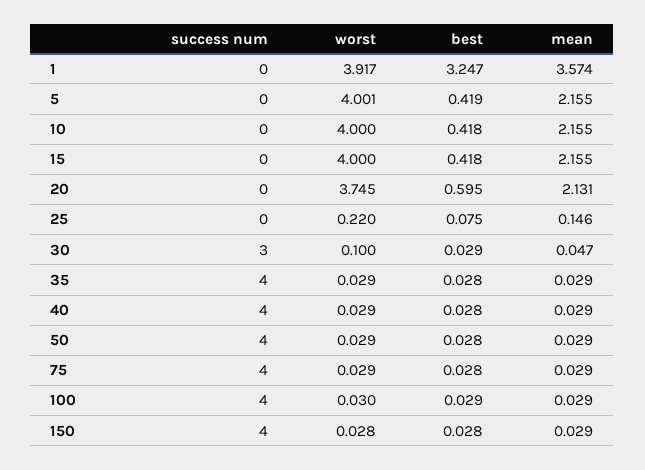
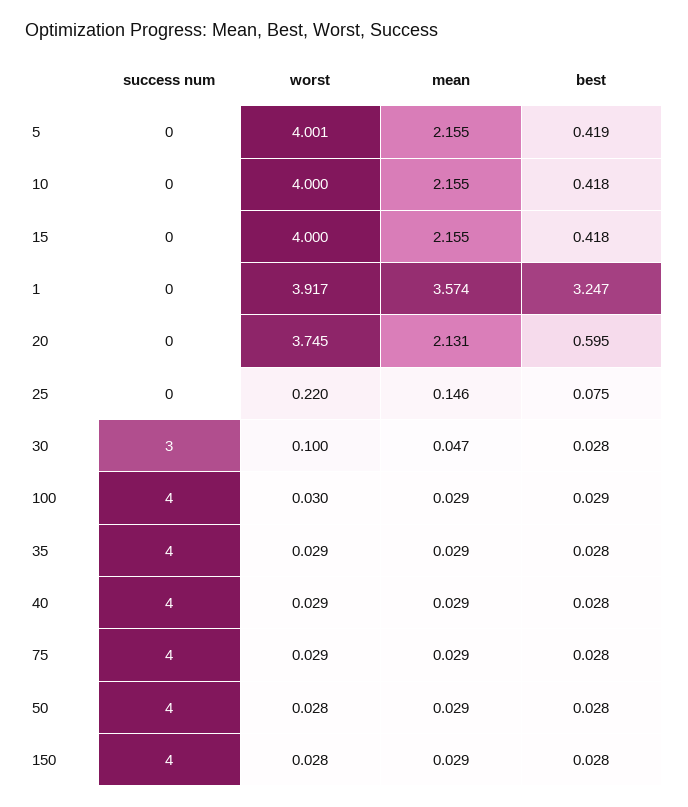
best, 30: 0.029 -> 0.028
worst, 50: 0.029 -> 0.028

